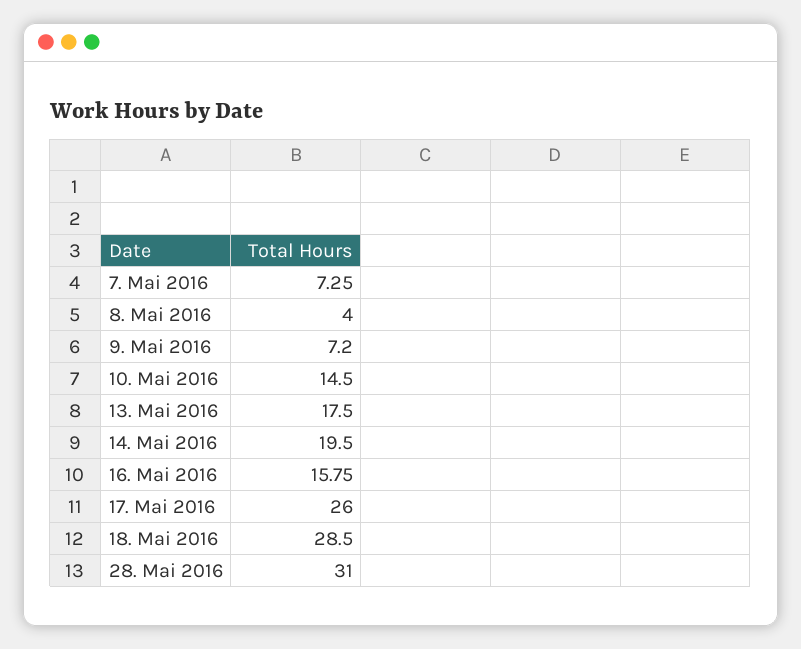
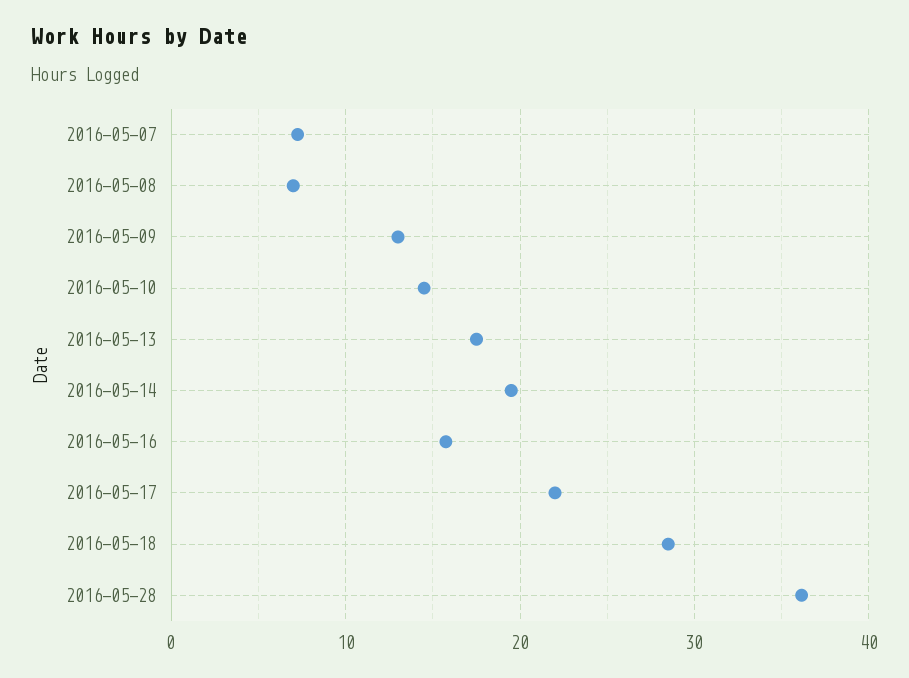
8. Mai 2016: 4 -> 7
9. Mai 2016: 7.2 -> 13
17. Mai 2016: 26 -> 22
28. Mai 2016: 31 -> 36

